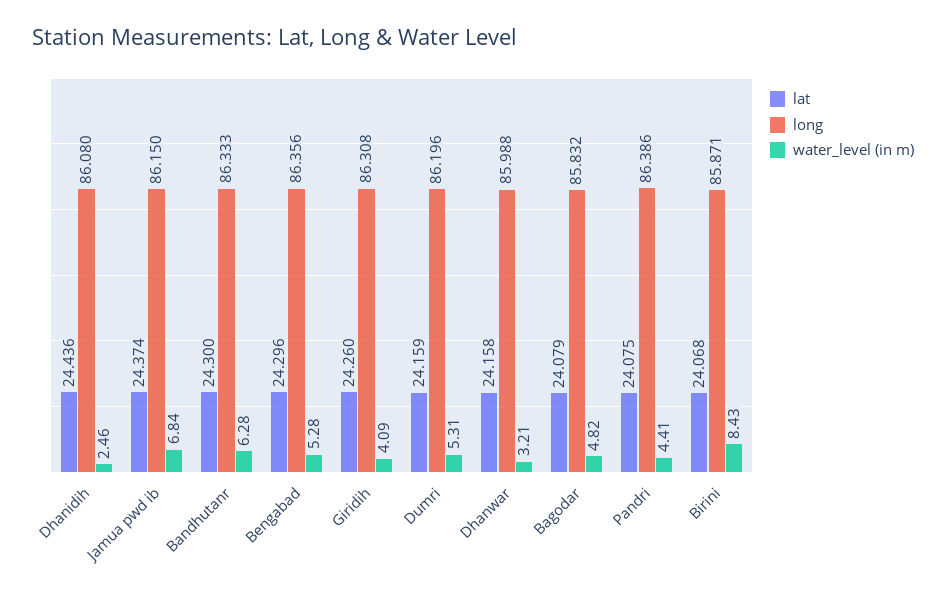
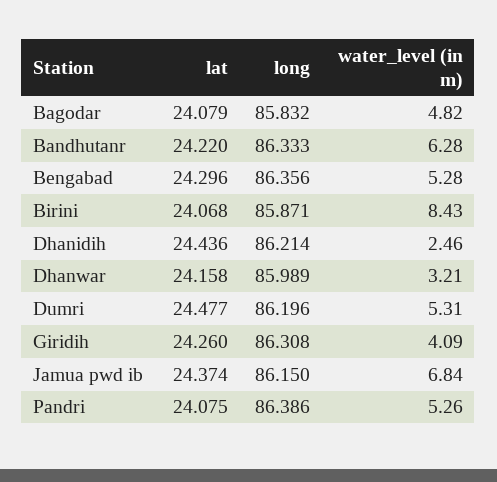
long, Dhanidih: 86.08 -> 86.214
lat, Bandhutanr: 24.3 -> 24.22
lat, Dumri: 24.159 -> 24.477
long, Dhanwar: 85.988 -> 85.989
water_level (in m), Pandri: 4.41 -> 5.26

